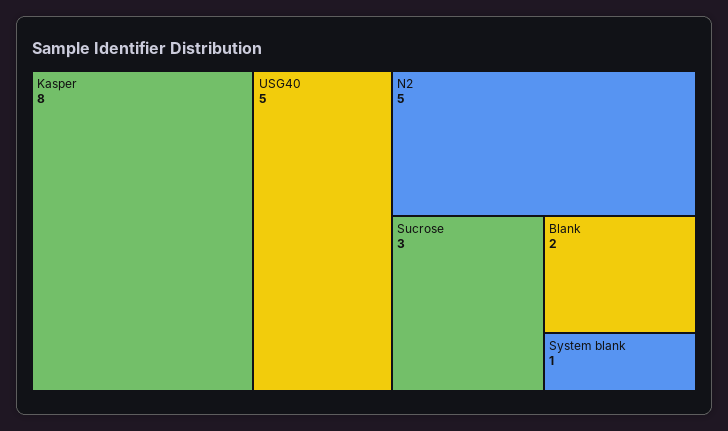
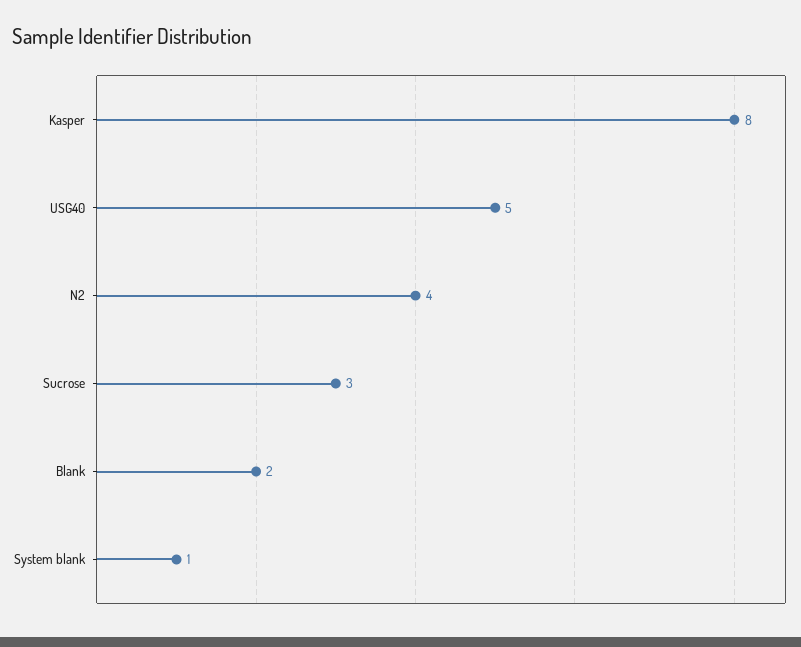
N2: 5 -> 4

